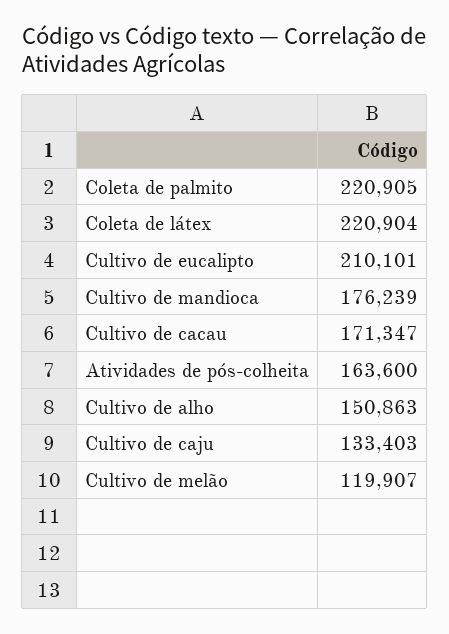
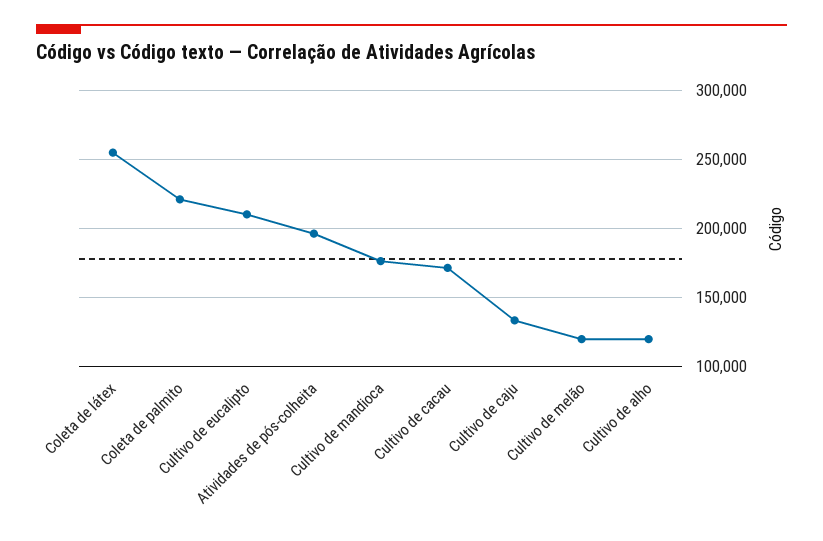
Coleta de látex: 220904 -> 255000
Atividades de pós-colheita: 163600 -> 195000
Cultivo de alho: 150863 -> 120000

